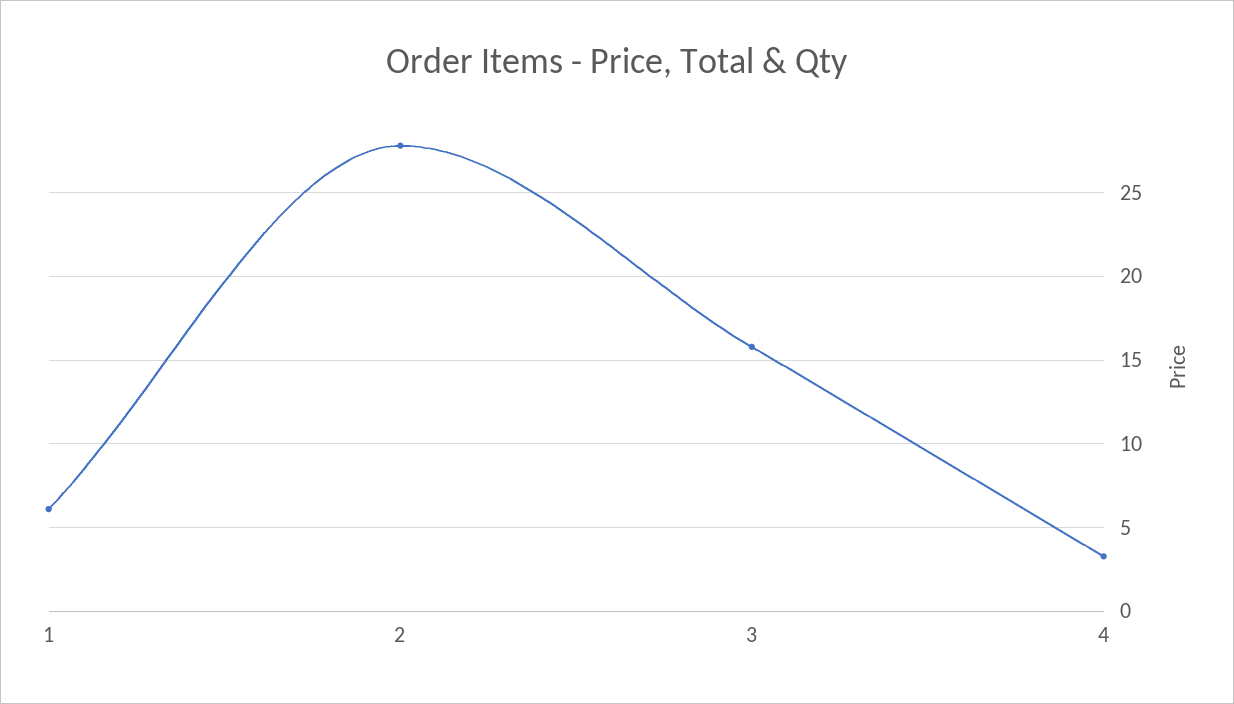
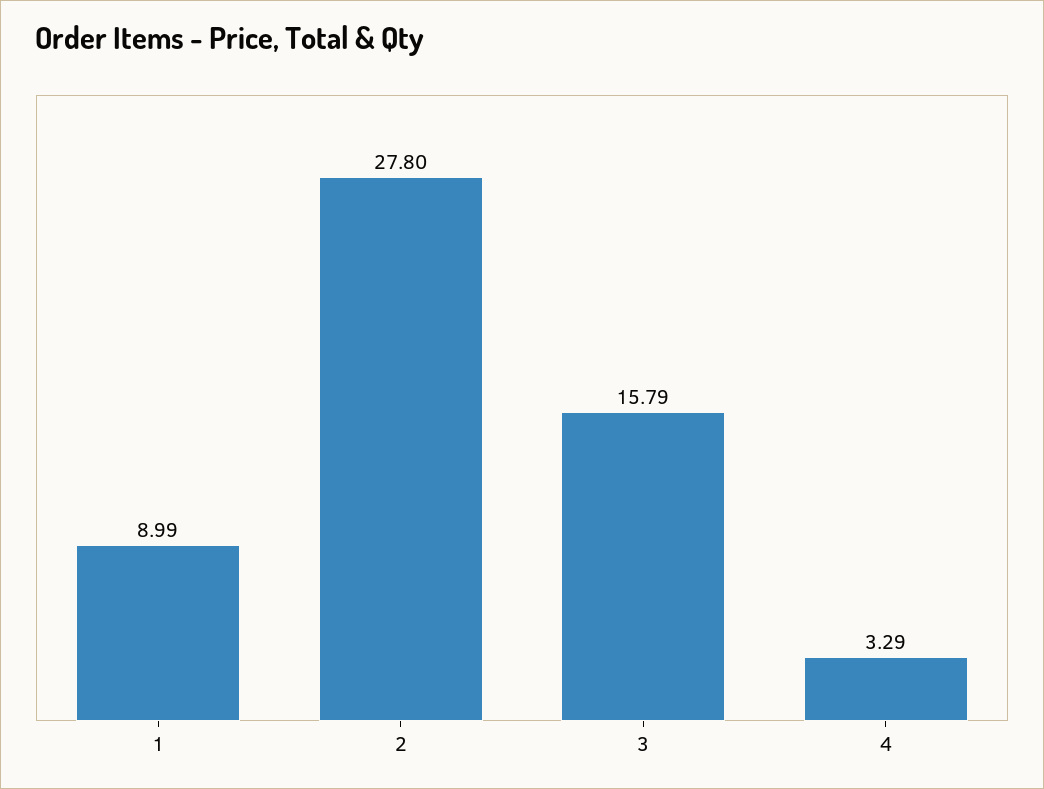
1: 6 -> 8.99

